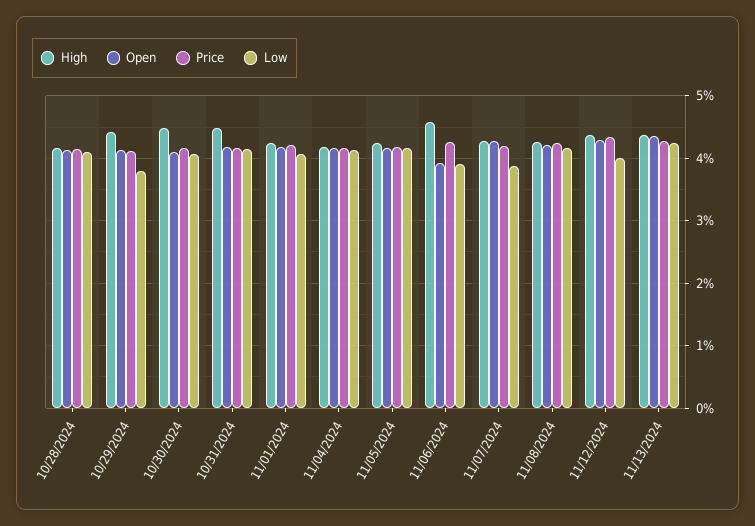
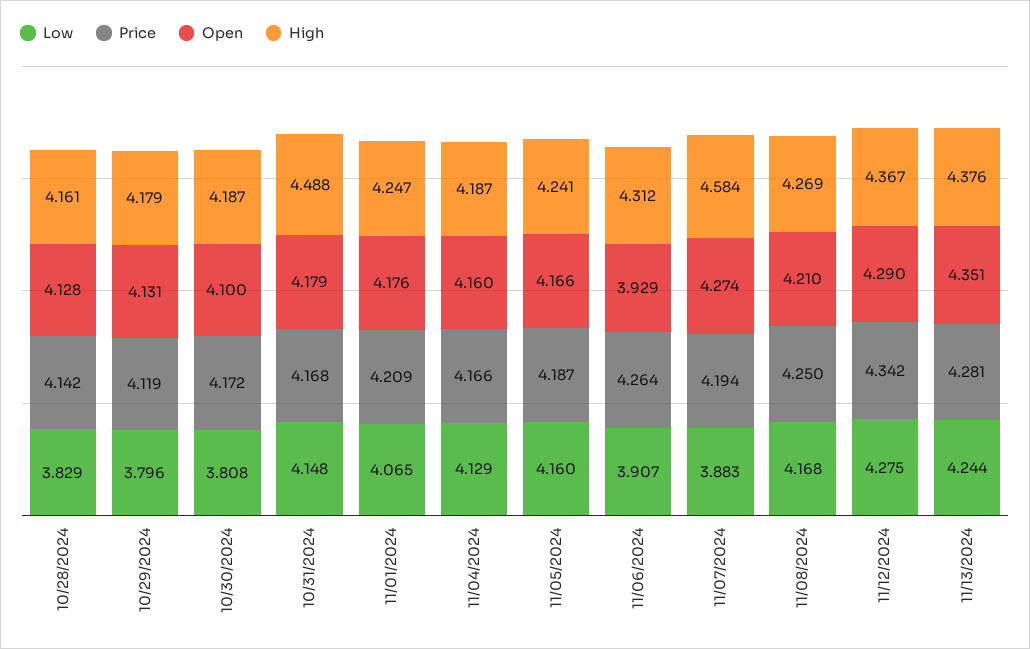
Low, 10/28/2024: 4.1 -> 3.829
High, 10/29/2024: 4.4 -> 4.179
High, 10/30/2024: 4.5 -> 4.187
Low, 10/30/2024: 4.1 -> 3.808
High, 11/06/2024: 4.6 -> 4.312
High, 11/07/2024: 4.3 -> 4.584
Low, 11/12/2024: 4 -> 4.275

